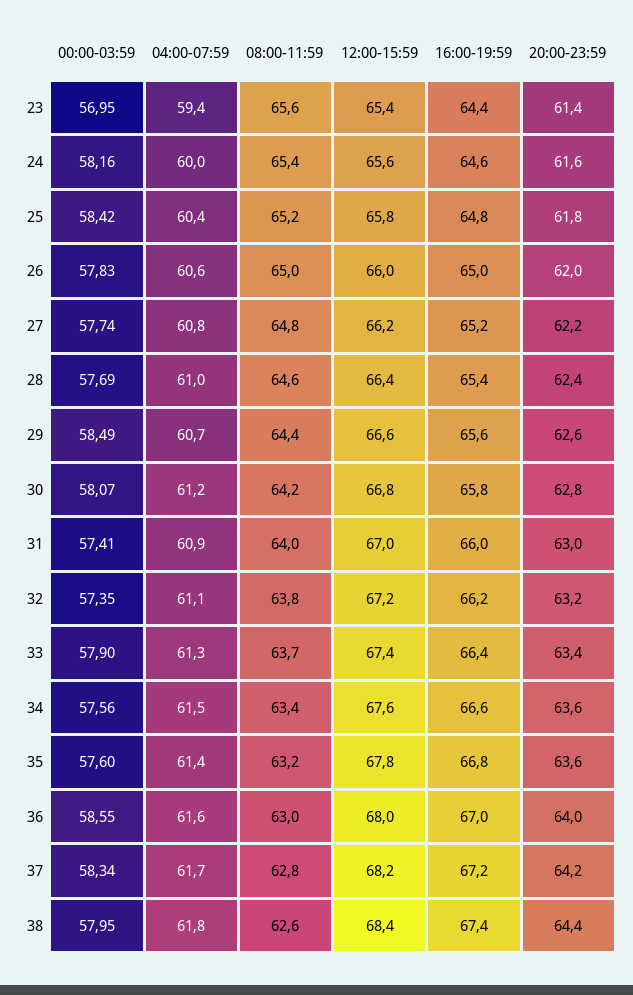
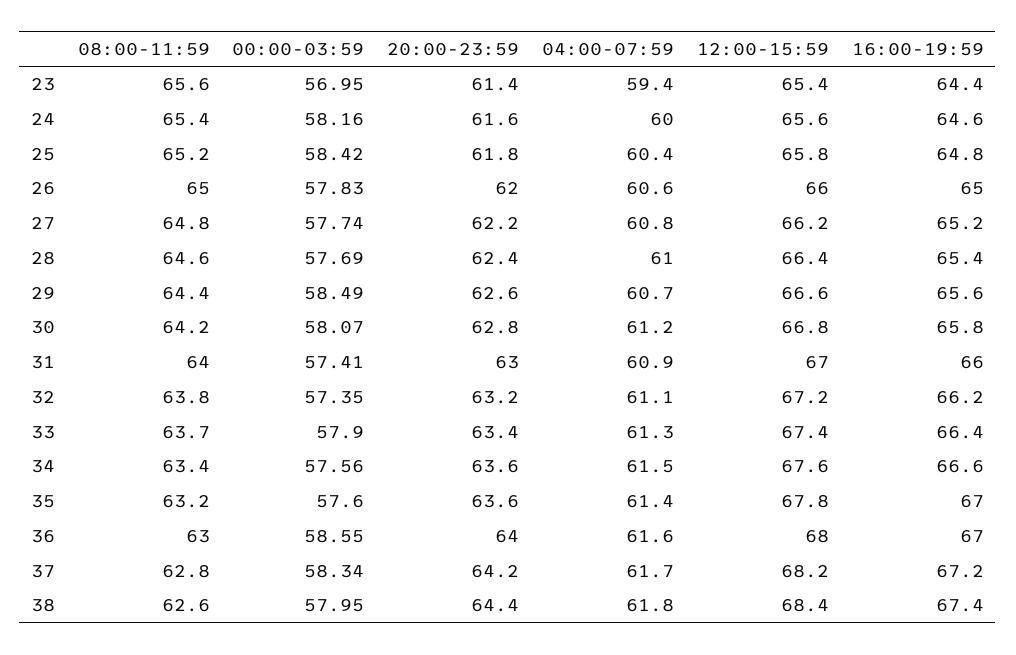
16:00-19:59, 35: 66.8 -> 67

